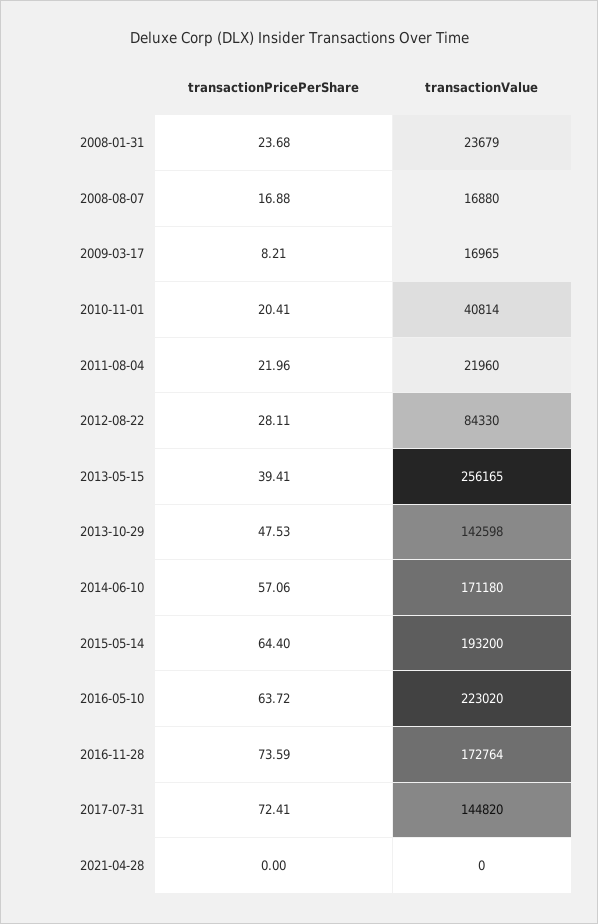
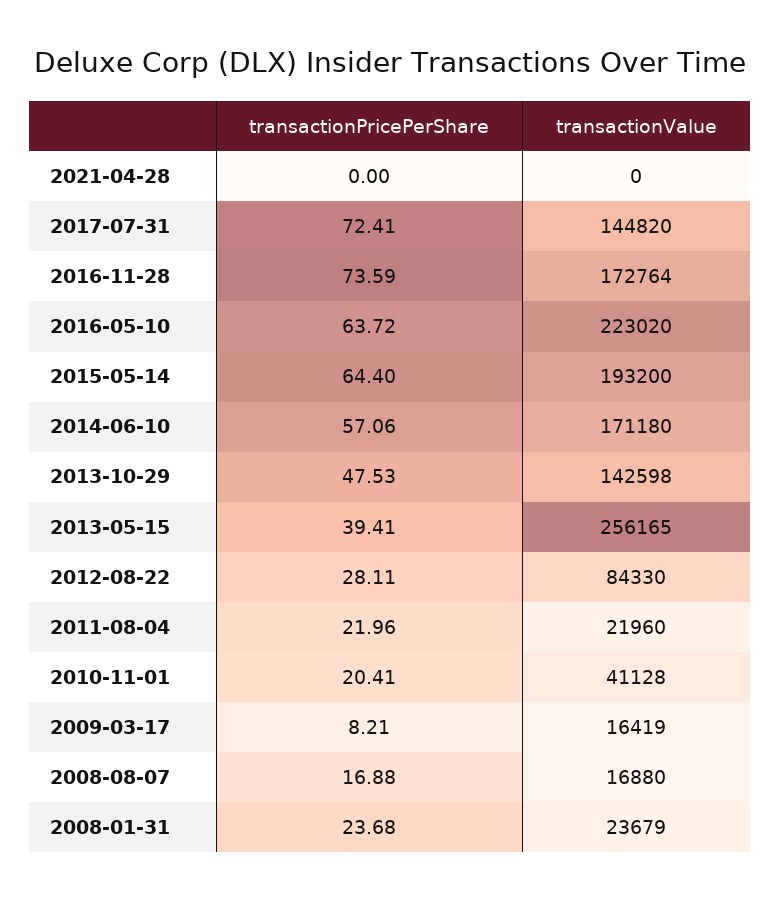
transactionValue, 2009-03-17: 16965 -> 16419
transactionValue, 2010-11-01: 40814 -> 41128

